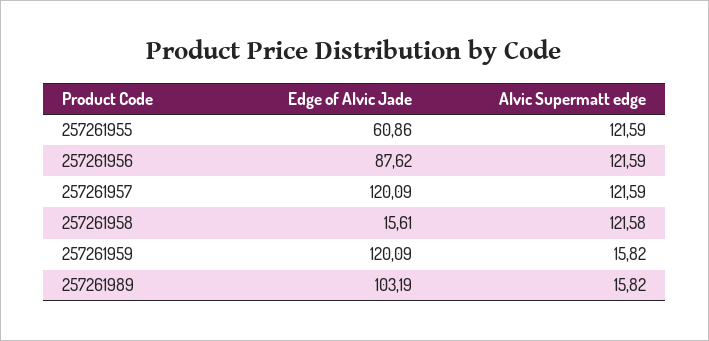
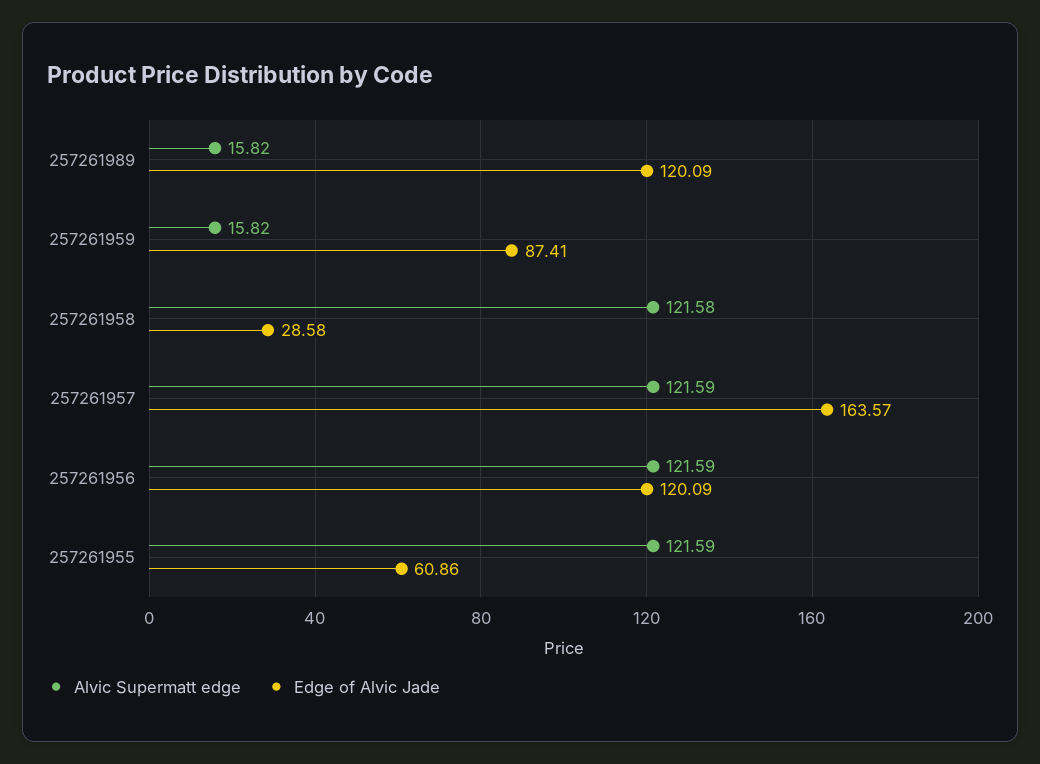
Edge of Alvic Jade, 257261956: 87.62 -> 120.09
Edge of Alvic Jade, 257261957: 120.09 -> 163.57
Edge of Alvic Jade, 257261958: 15.61 -> 28.58
Edge of Alvic Jade, 257261959: 120.09 -> 87.41
Edge of Alvic Jade, 257261989: 103.19 -> 120.09

